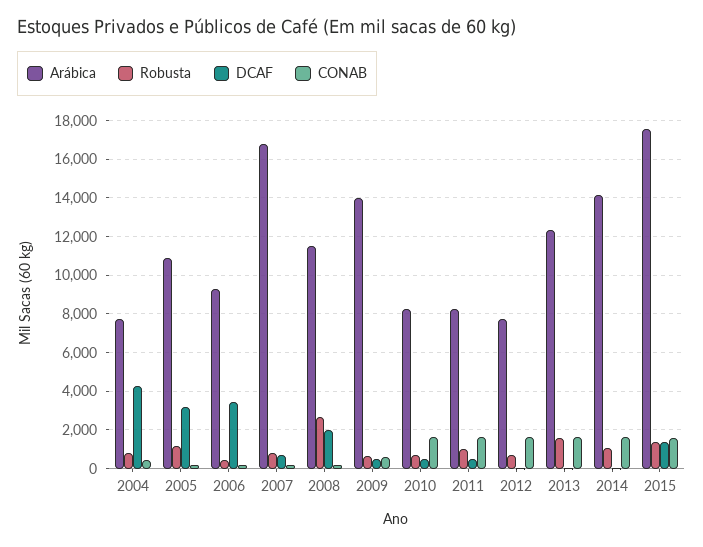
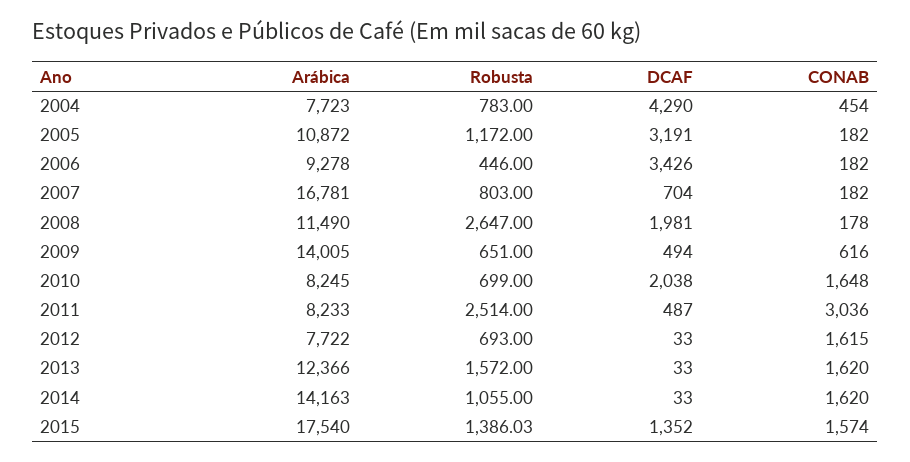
DCAF, 2010: 500 -> 2038
Robusta, 2011: 1000 -> 2514
CONAB, 2011: 1500 -> 3036

